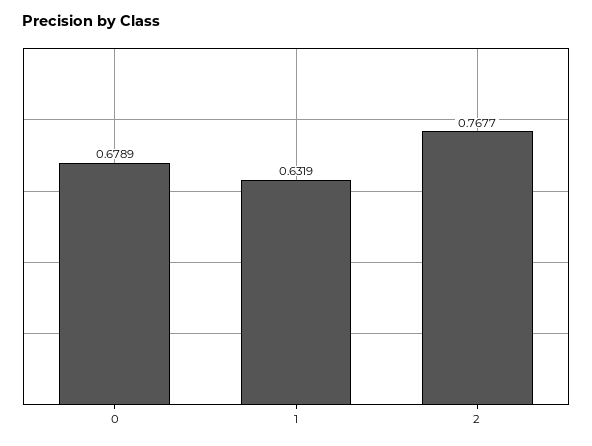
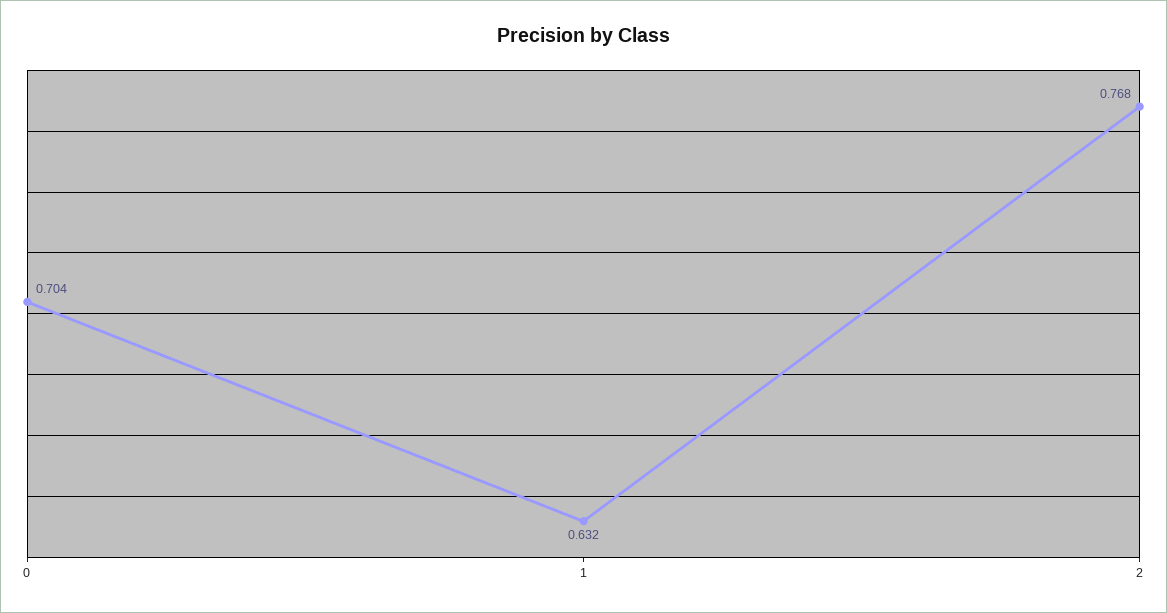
0: 0.6789 -> 0.704

